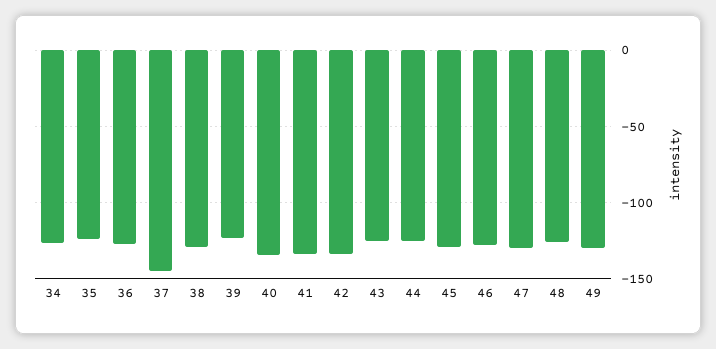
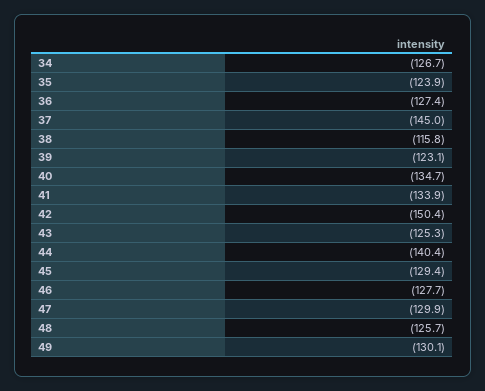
38: -130 -> -115.8
42: -135 -> -150.4
44: -125 -> -140.4

